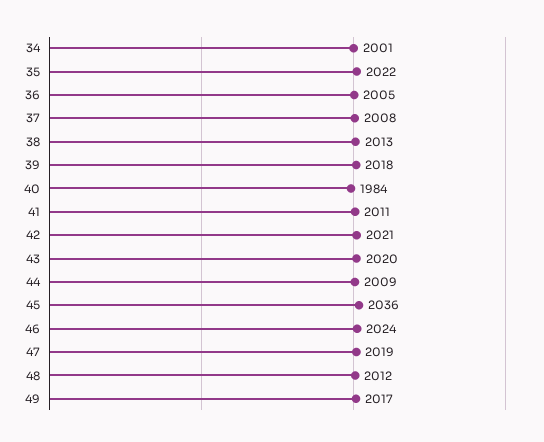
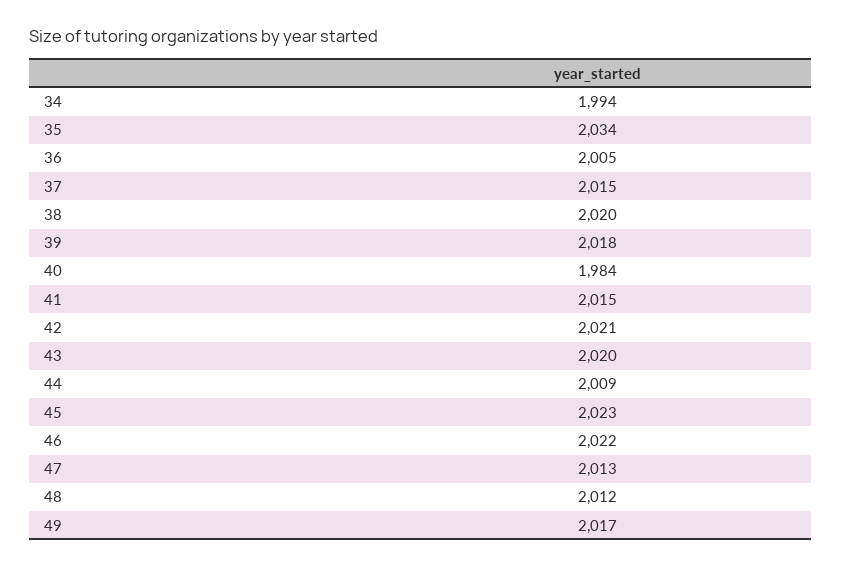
34: 2001 -> 1994
35: 2022 -> 2034
37: 2008 -> 2015
38: 2013 -> 2020
41: 2011 -> 2015
45: 2036 -> 2023
46: 2024 -> 2022
47: 2019 -> 2013

